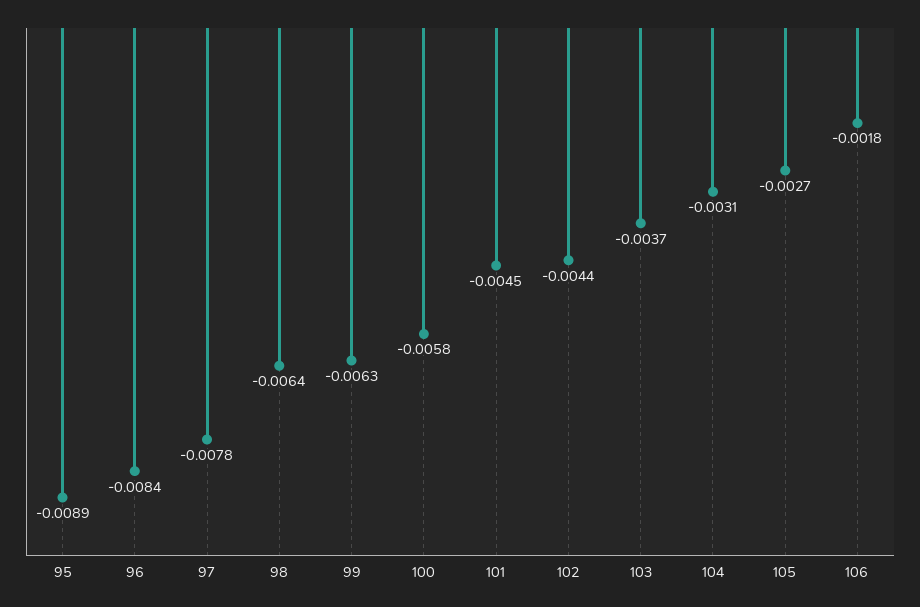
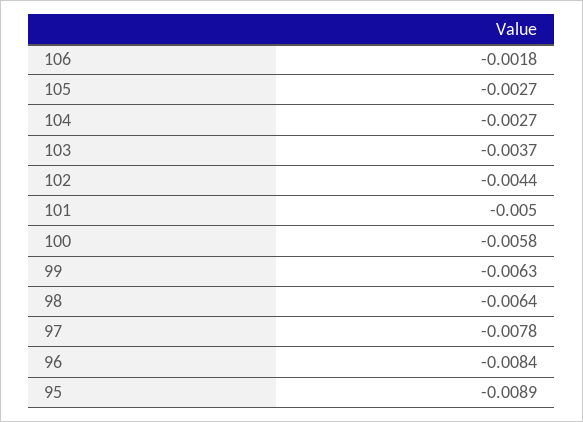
101: -0.0045 -> -0.005
104: -0.0031 -> -0.0027

